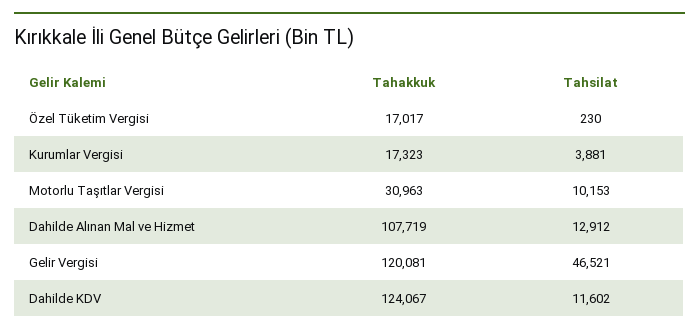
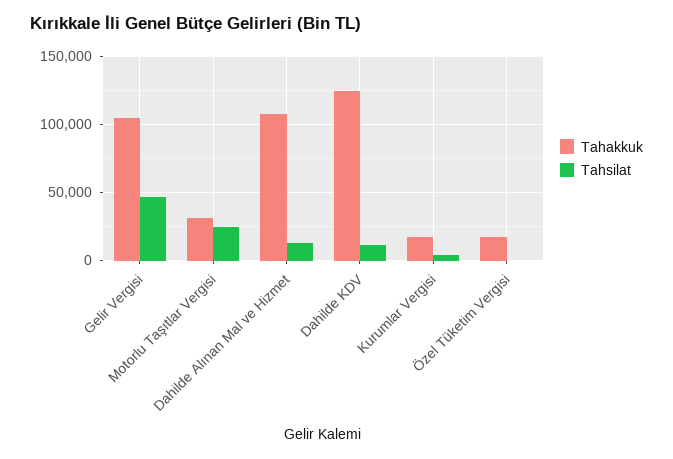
Tahsilat, Motorlu Taşıtlar Vergisi: 10153 -> 25000
Tahakkuk, Gelir Vergisi: 120081 -> 105000

